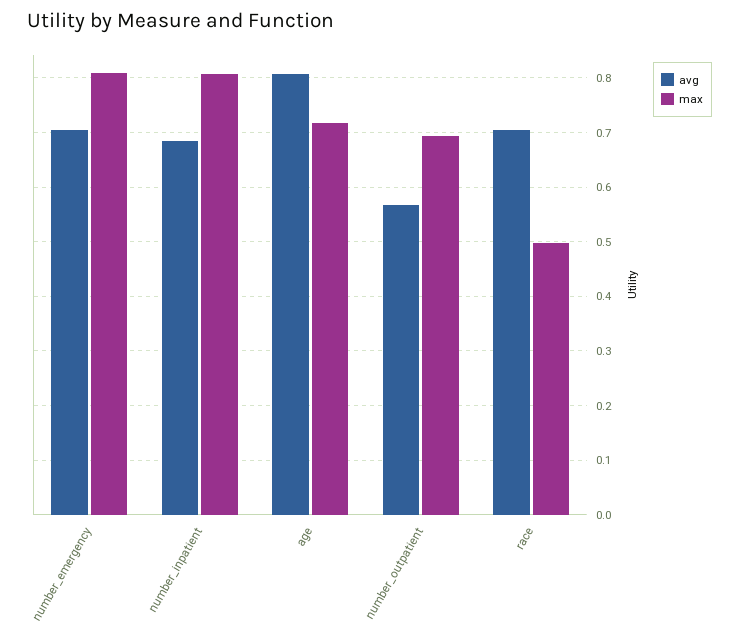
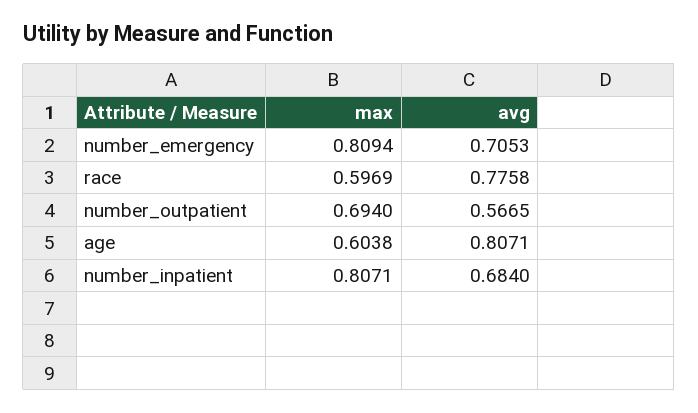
max, age: 0.72 -> 0.6038
avg, race: 0.7 -> 0.7758
max, race: 0.5 -> 0.5969

